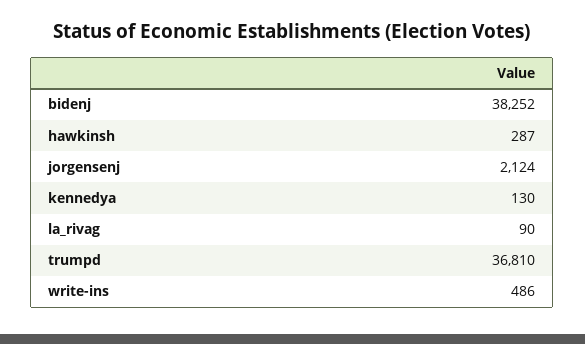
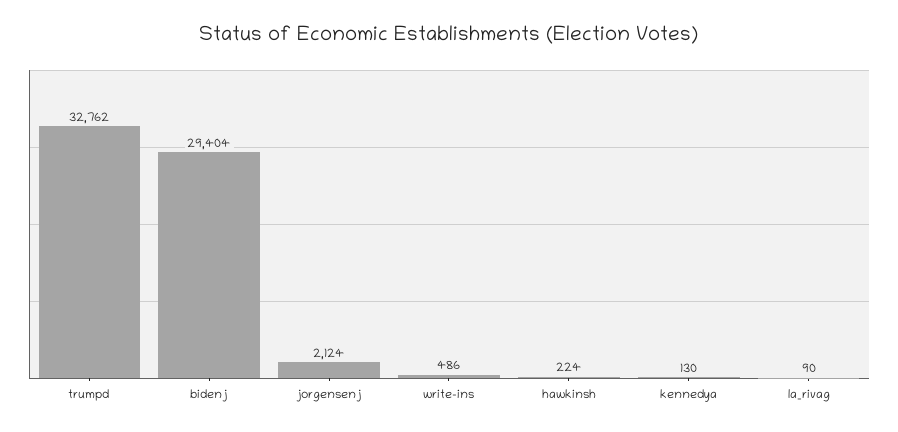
bidenj: 38252 -> 29404
hawkinsh: 287 -> 224
trumpd: 36810 -> 32762

